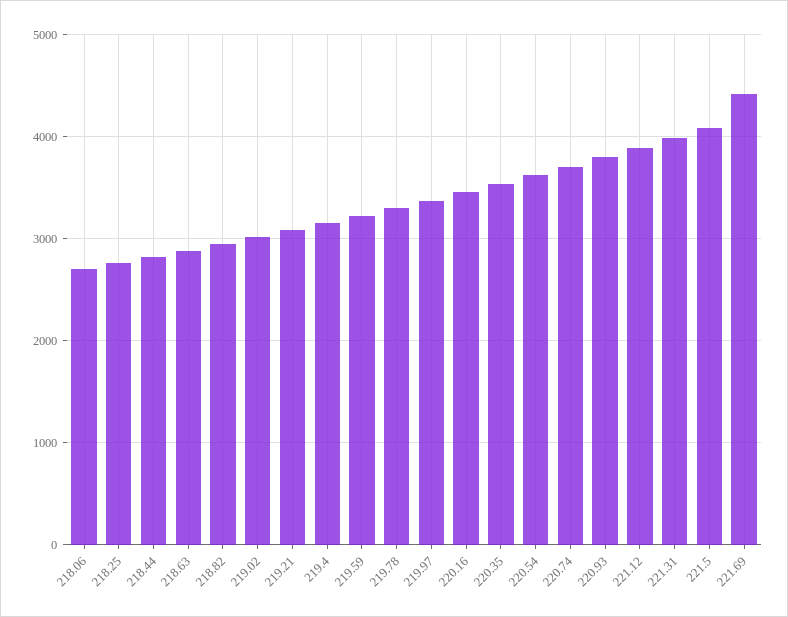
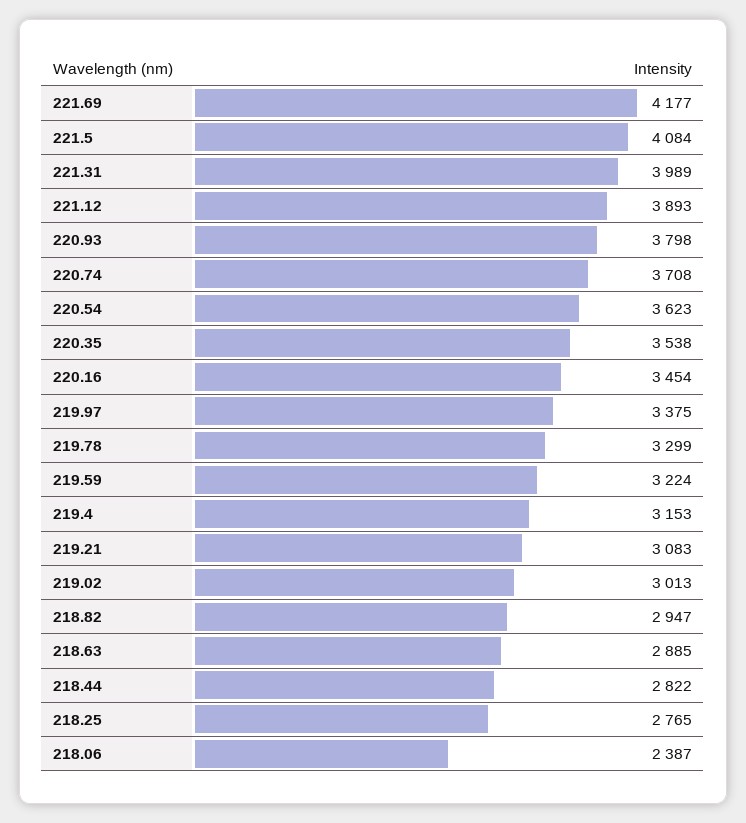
218.06: 2700 -> 2387
221.69: 4400 -> 4177

